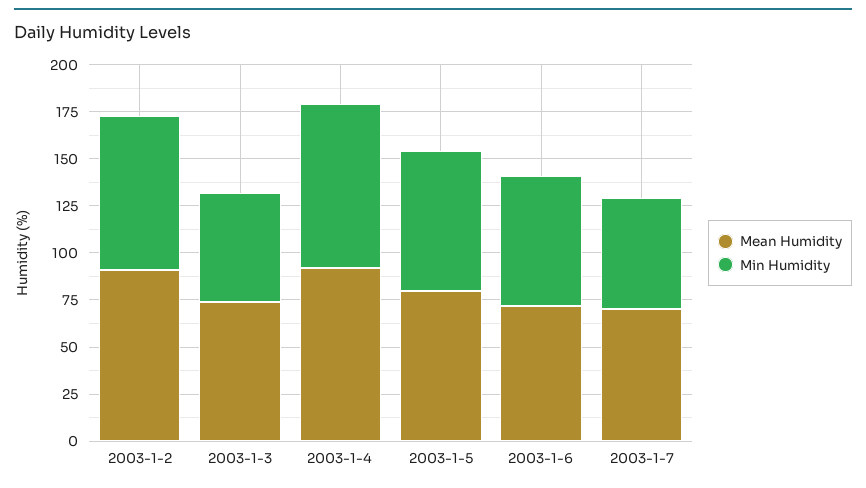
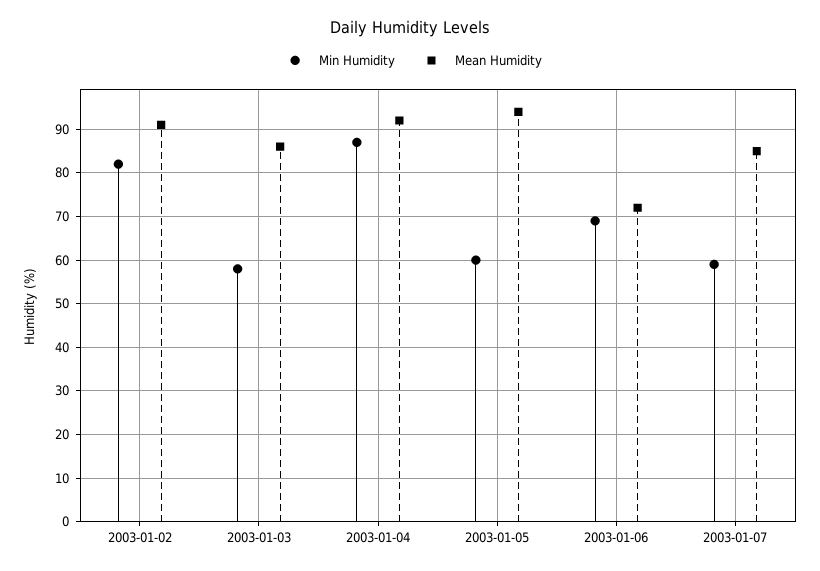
Mean Humidity, 2003-1-3: 75 -> 85
Mean Humidity, 2003-1-5: 80 -> 95
Min Humidity, 2003-1-5: 75 -> 60
Mean Humidity, 2003-1-7: 70 -> 85

